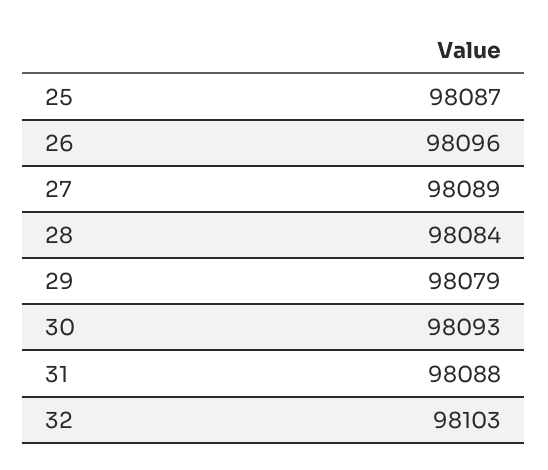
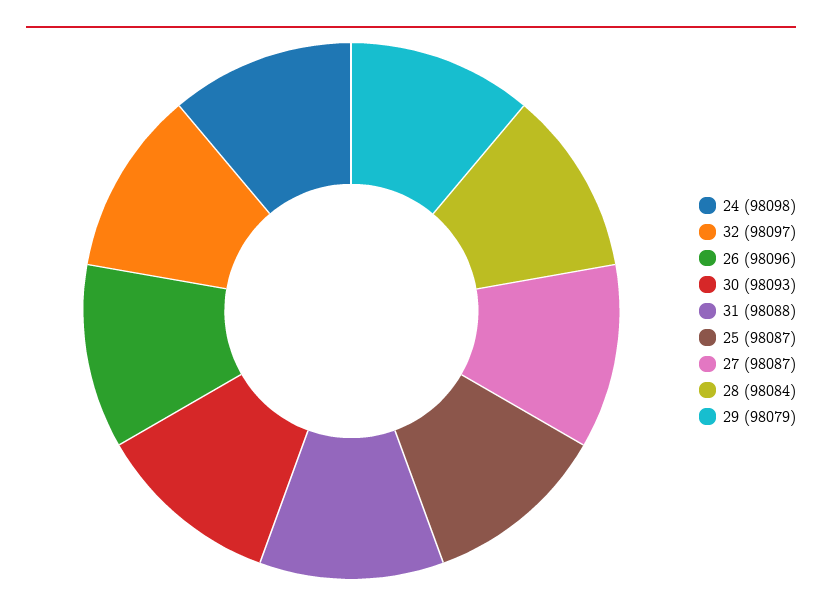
27: 98089 -> 98087
32: 98103 -> 98097
24: none -> 98098

